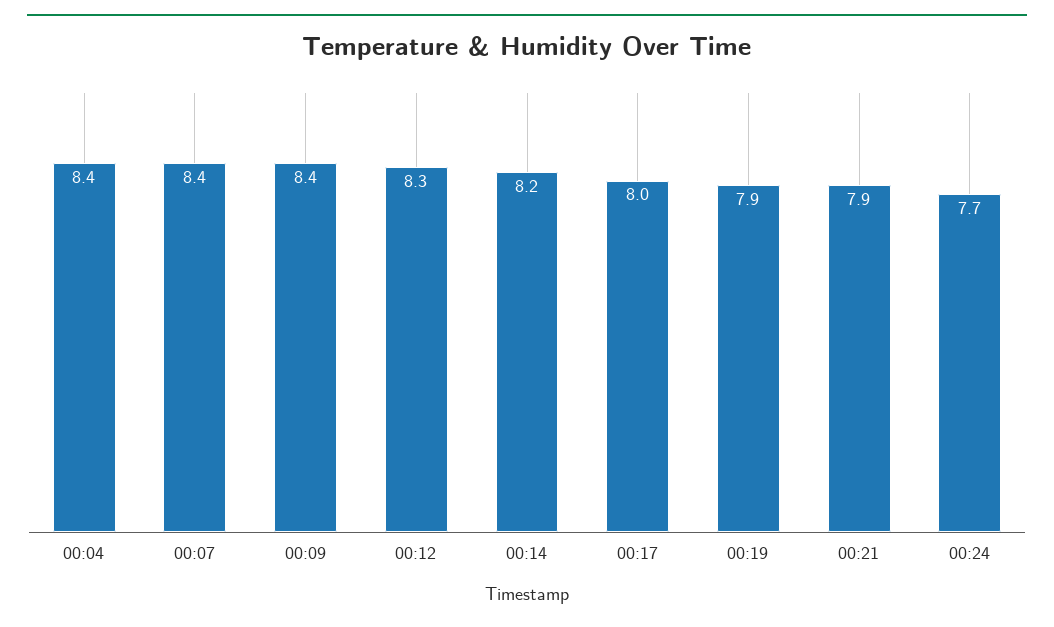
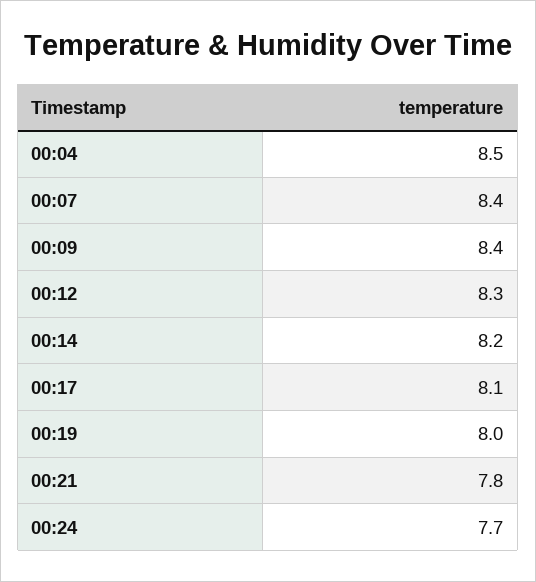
00:04: 8.4 -> 8.5
00:17: 8 -> 8.1
00:19: 7.9 -> 8
00:21: 7.9 -> 7.8

